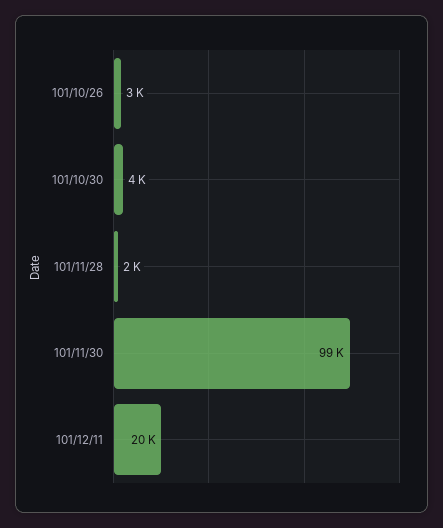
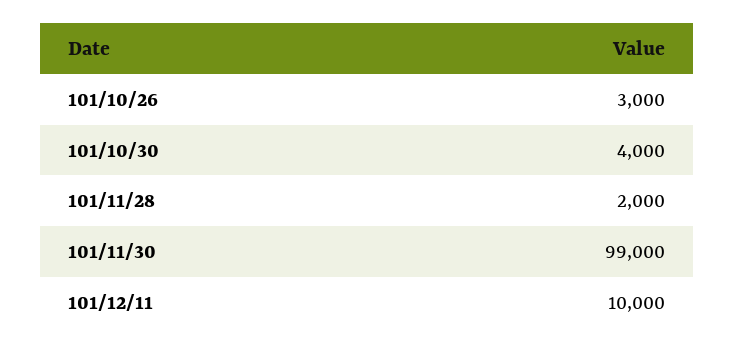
101/12/11: 20000 -> 10000

